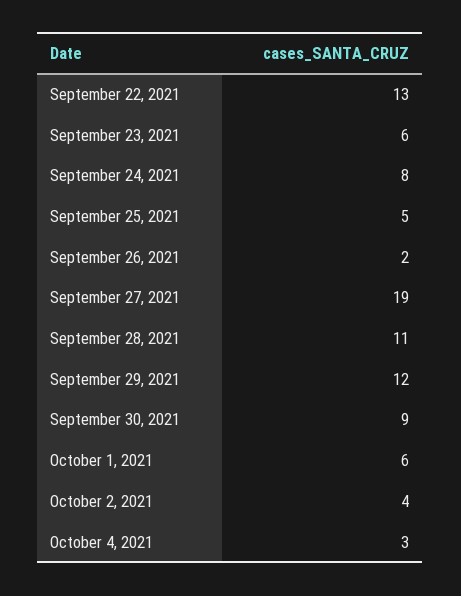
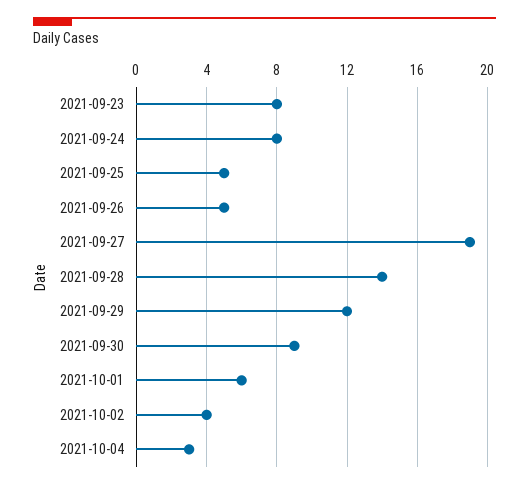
September 22, 2021: 13 -> none
September 23, 2021: 6 -> 8
September 26, 2021: 2 -> 5
September 28, 2021: 11 -> 14

